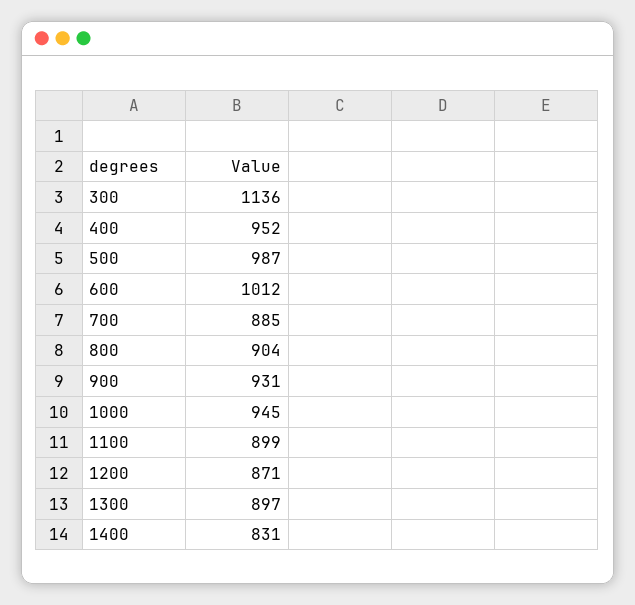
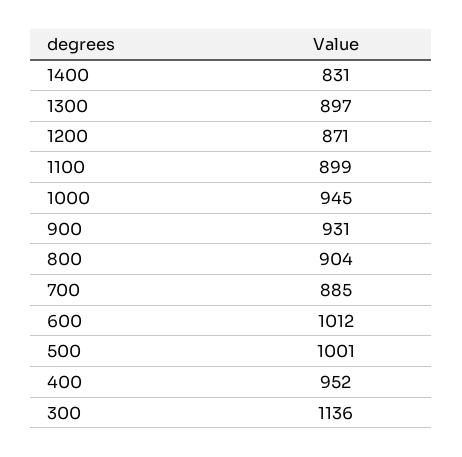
500: 987 -> 1001

